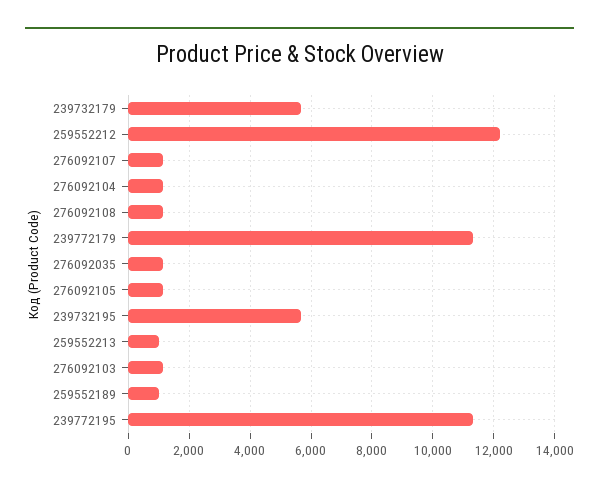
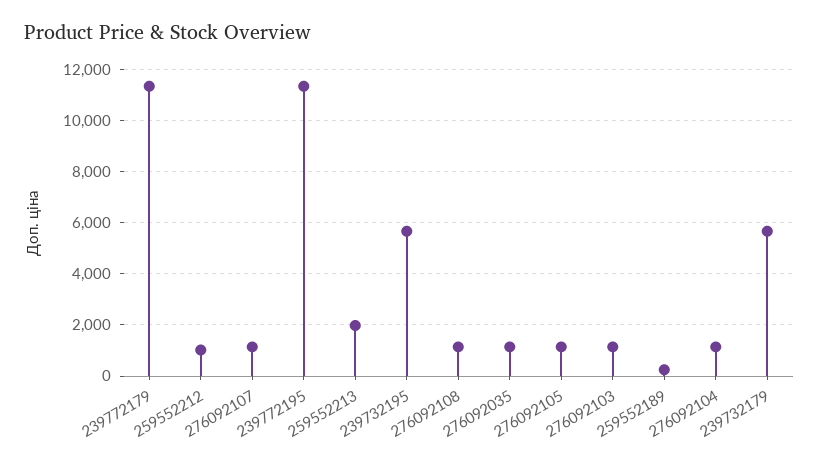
259552212: 12200 -> 1000
259552213: 1000 -> 2000
259552189: 1000 -> 250

